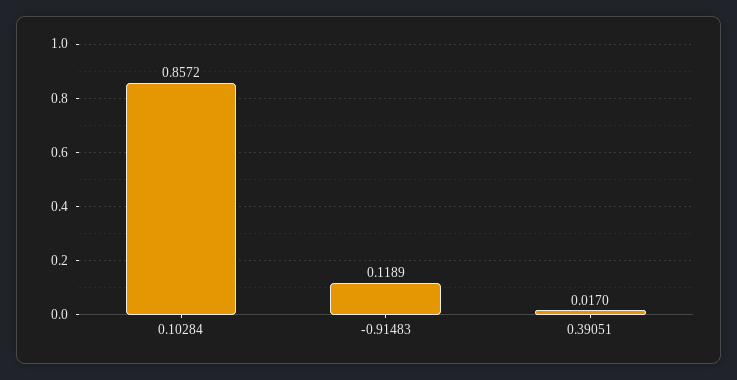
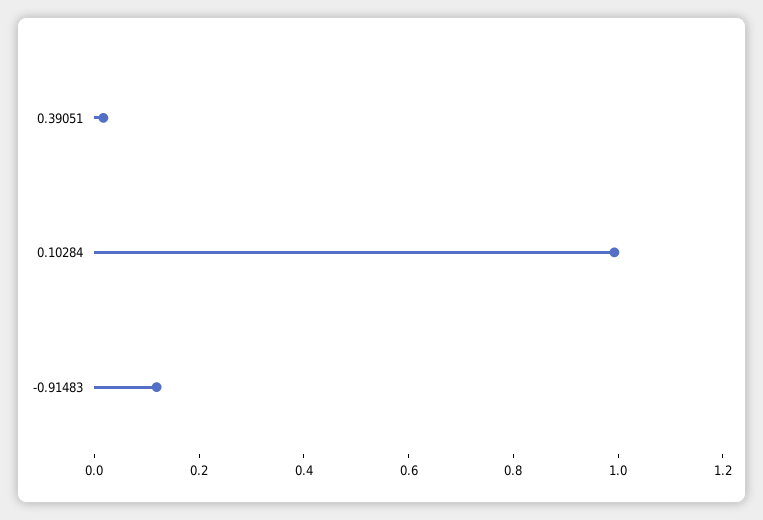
0.10284: 0.8572 -> 1

